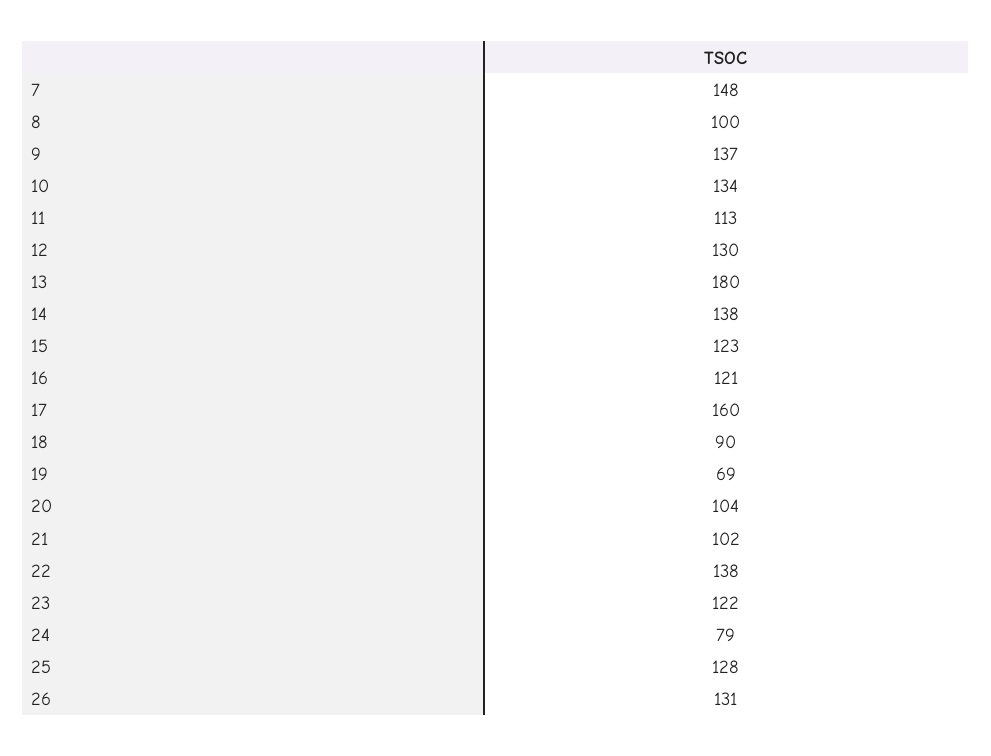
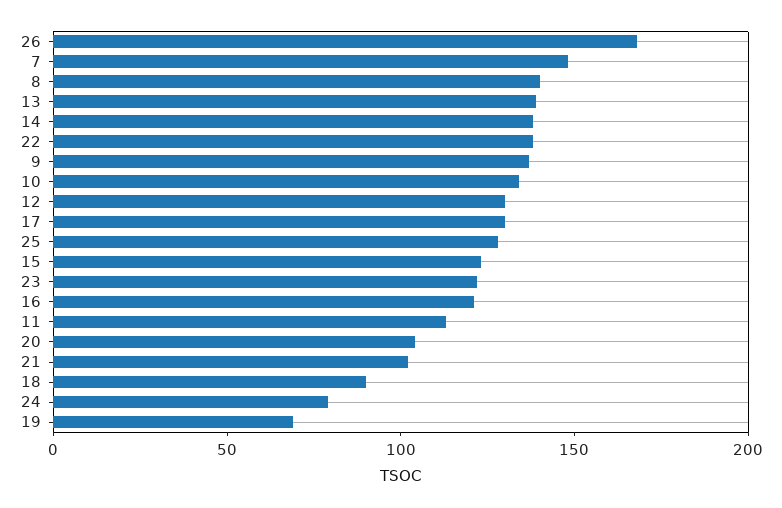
8: 100 -> 140
13: 180 -> 140
17: 160 -> 130
26: 131 -> 170

